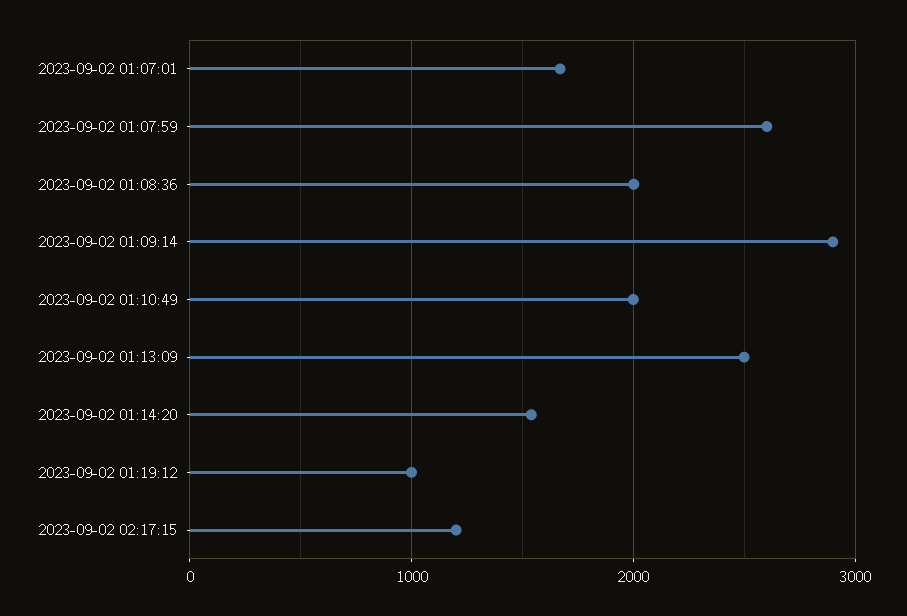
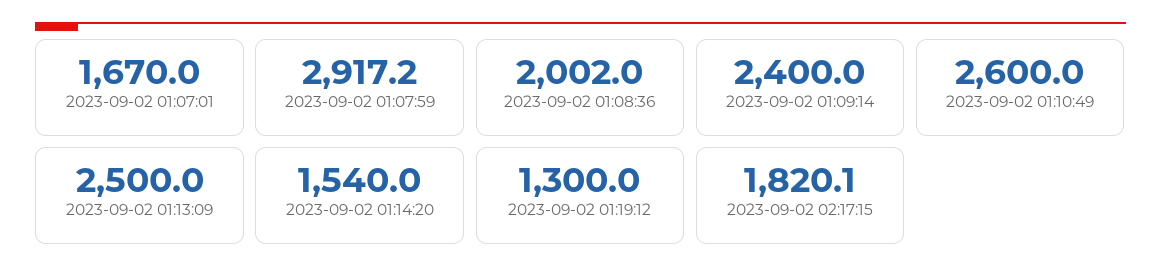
2023-09-02 01:07:59: 2600 -> 2917.2
2023-09-02 01:09:14: 2900 -> 2400
2023-09-02 01:10:49: 2000 -> 2600
2023-09-02 01:19:12: 1000 -> 1300
2023-09-02 02:17:15: 1200 -> 1820.1

